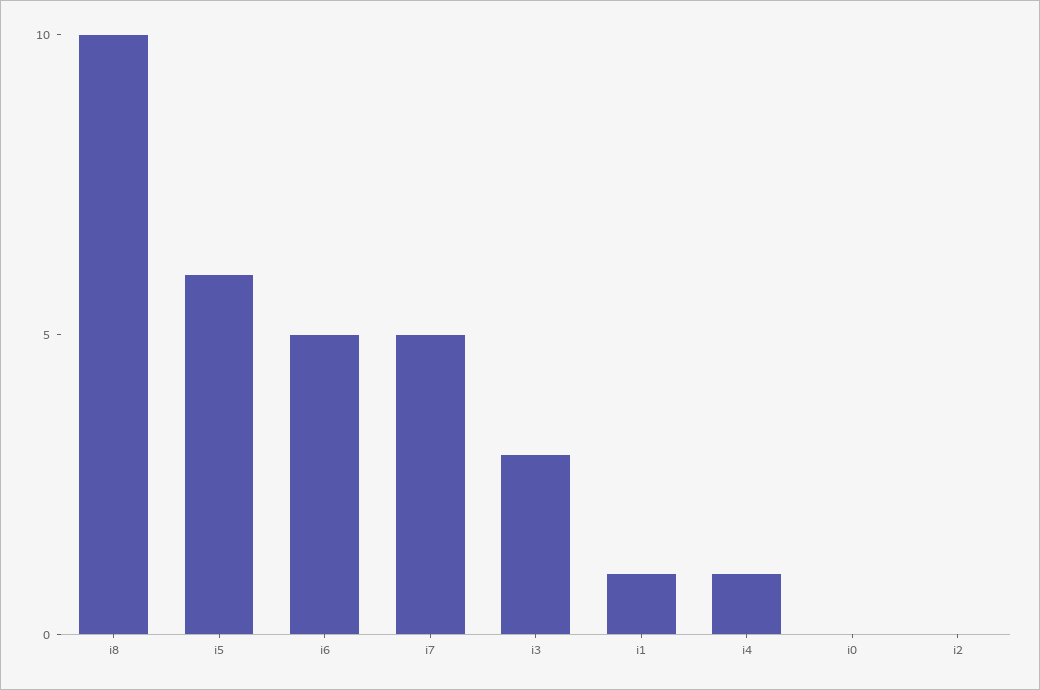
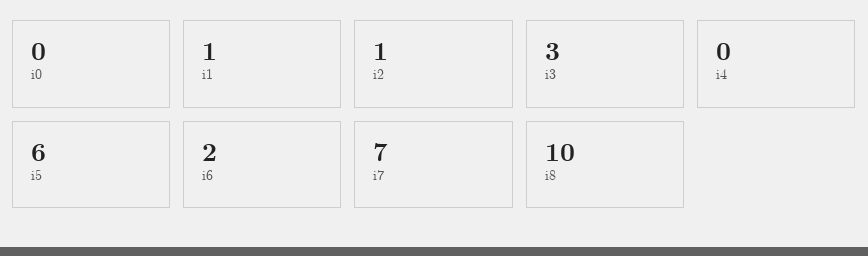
i6: 5 -> 2
i7: 5 -> 7
i4: 1 -> 0
i2: 0 -> 1

